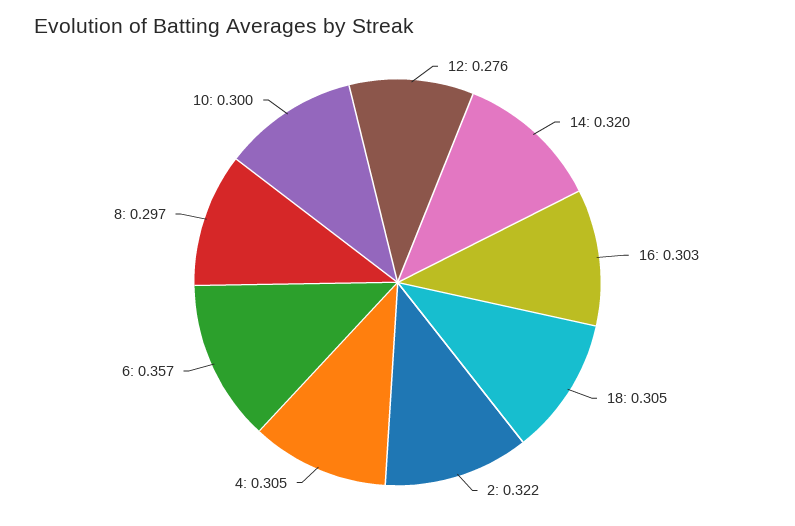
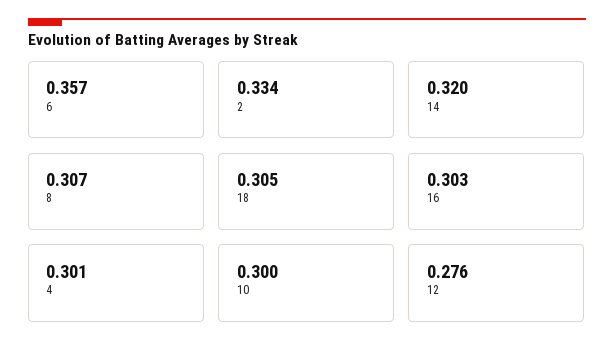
2: 0.322 -> 0.334
4: 0.305 -> 0.301
8: 0.297 -> 0.307

